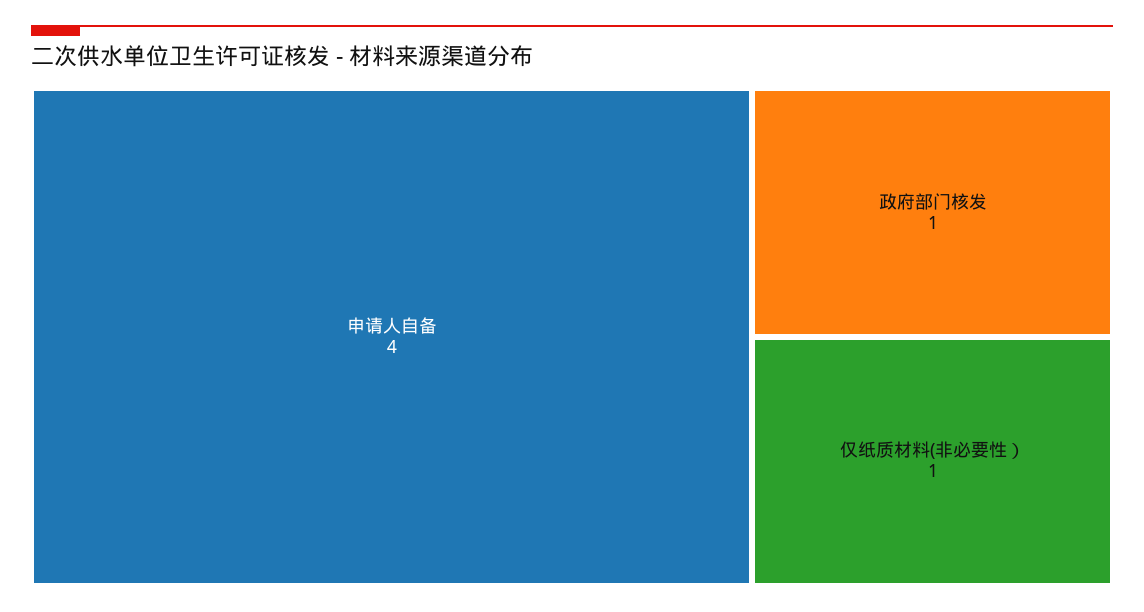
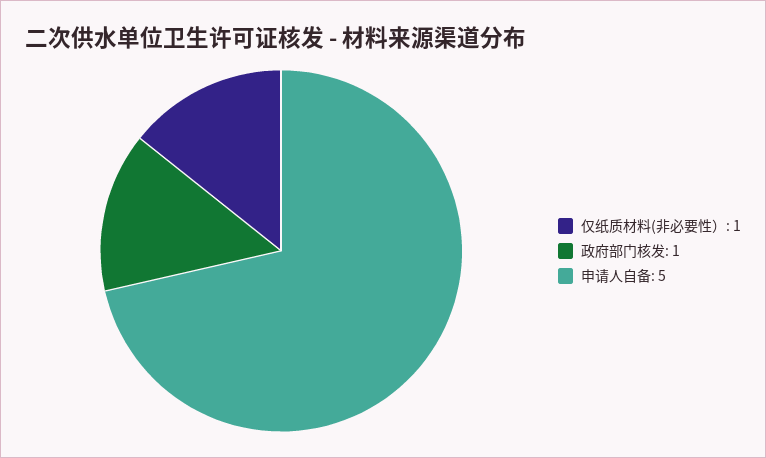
申请人自备: 4 -> 5

